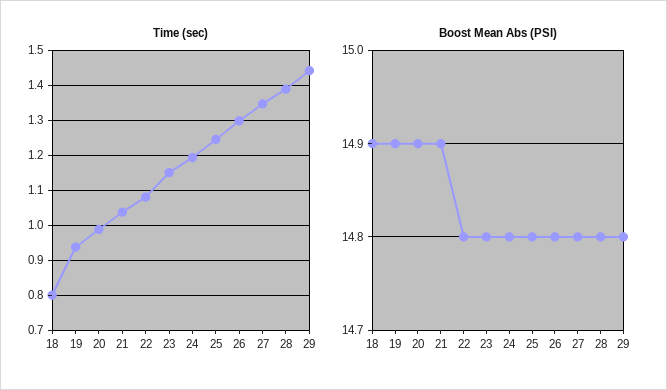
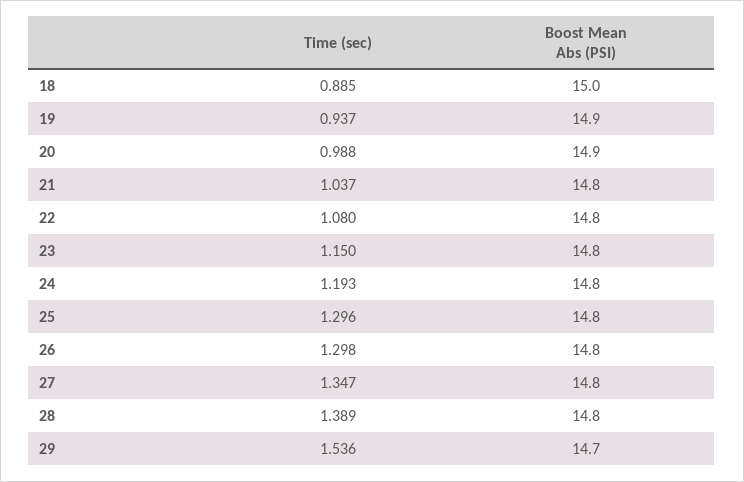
Time (sec), 18: 0.8 -> 0.885
Time (sec), 25: 1.24 -> 1.296
Time (sec), 29: 1.44 -> 1.536
Boost Mean Abs (PSI), 18: 14.9 -> 15
Boost Mean Abs (PSI), 21: 14.9 -> 14.8
Boost Mean Abs (PSI), 29: 14.8 -> 14.7

